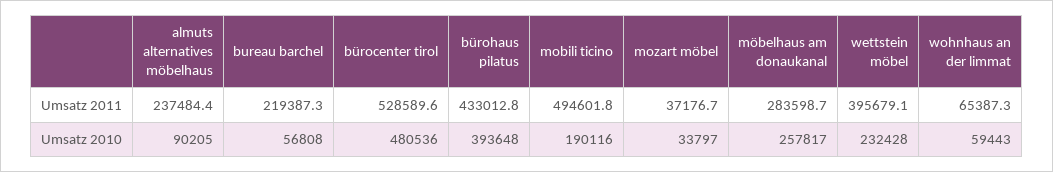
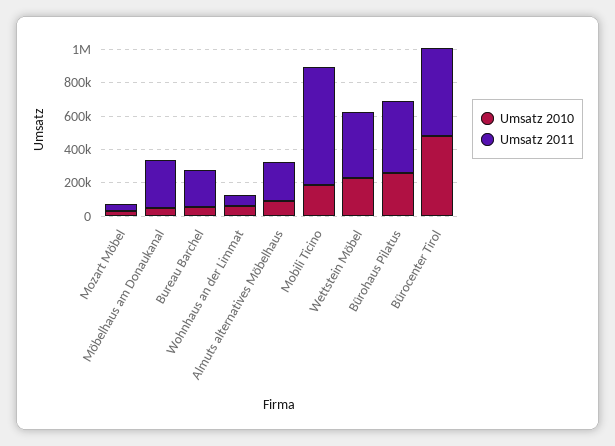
Umsatz 2011, mobili ticino: 494601.8 -> 700000
Umsatz 2010, bürohaus pilatus: 393648 -> 250000
Umsatz 2010, möbelhaus am donaukanal: 257817 -> 50000

